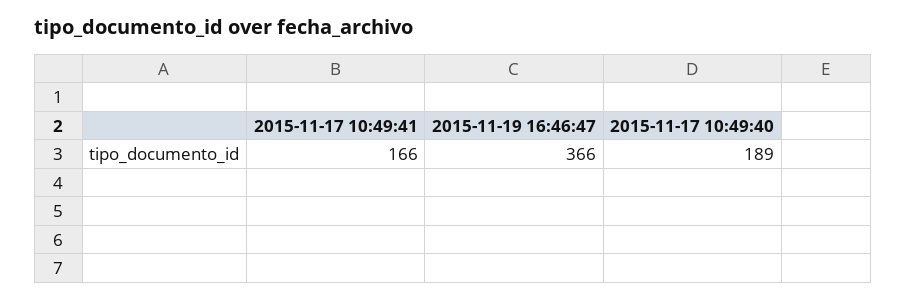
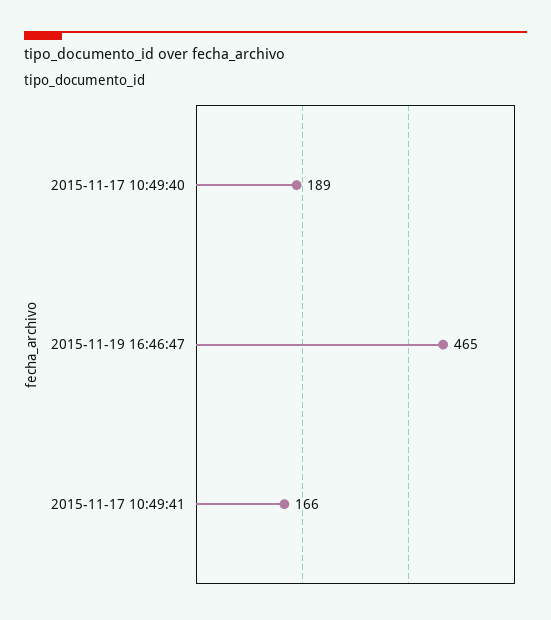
2015-11-19 16:46:47: 366 -> 465

